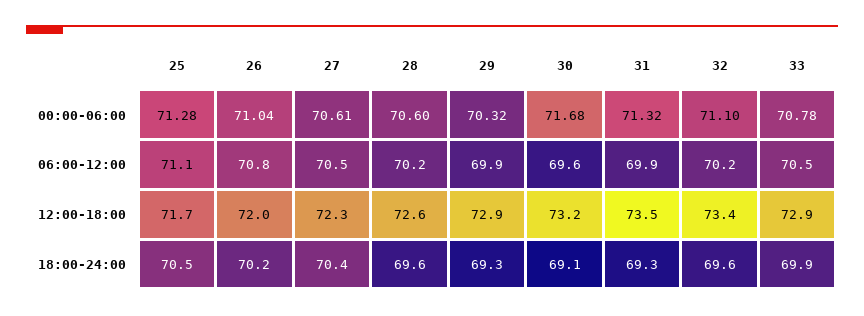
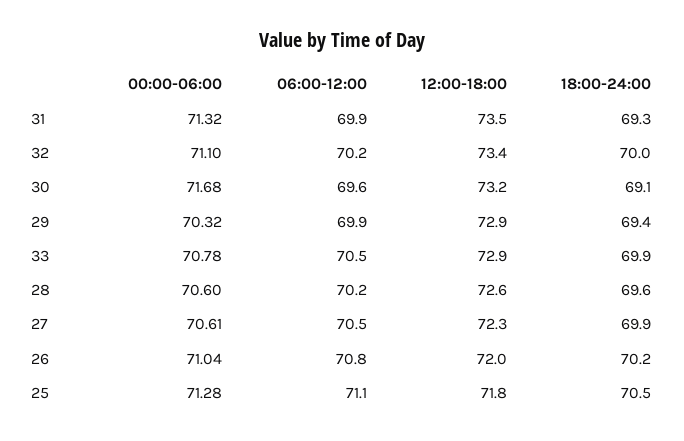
25, 12:00-18:00: 71.7 -> 71.8
27, 18:00-24:00: 70.4 -> 69.9
29, 18:00-24:00: 69.3 -> 69.4
32, 18:00-24:00: 69.6 -> 70

